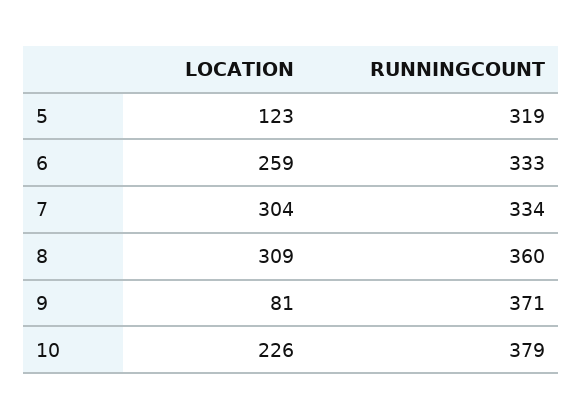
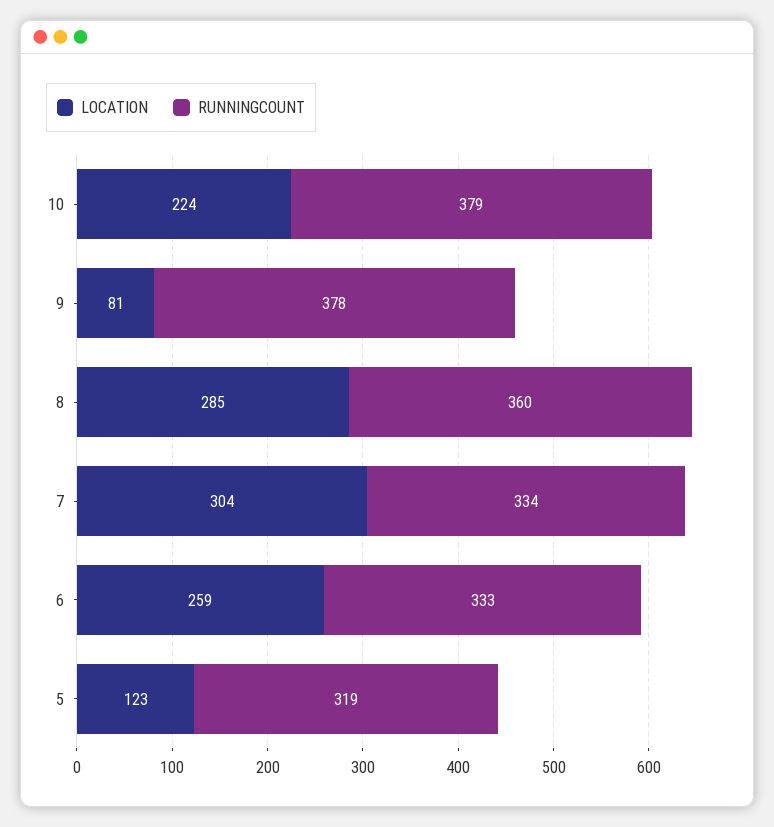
LOCATION, 8: 309 -> 285
RUNNINGCOUNT, 9: 371 -> 378
LOCATION, 10: 226 -> 224

